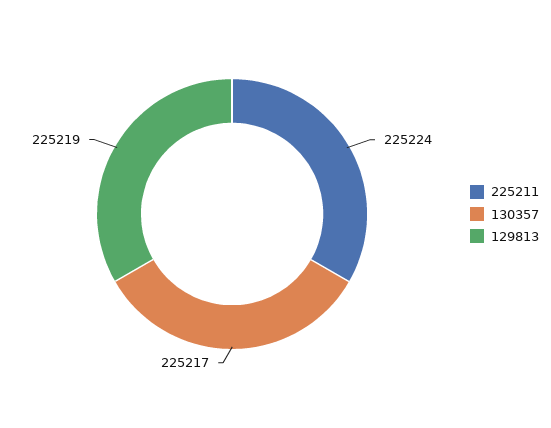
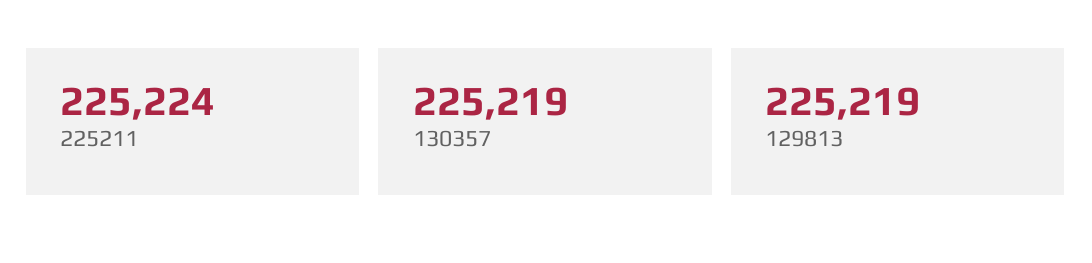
130357: 225217 -> 225219

